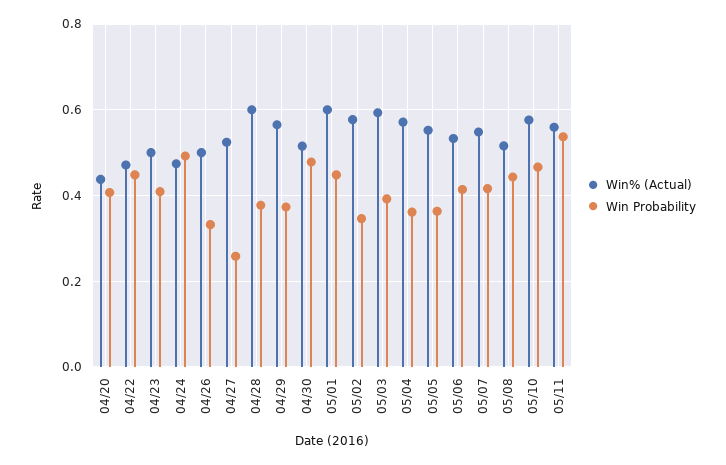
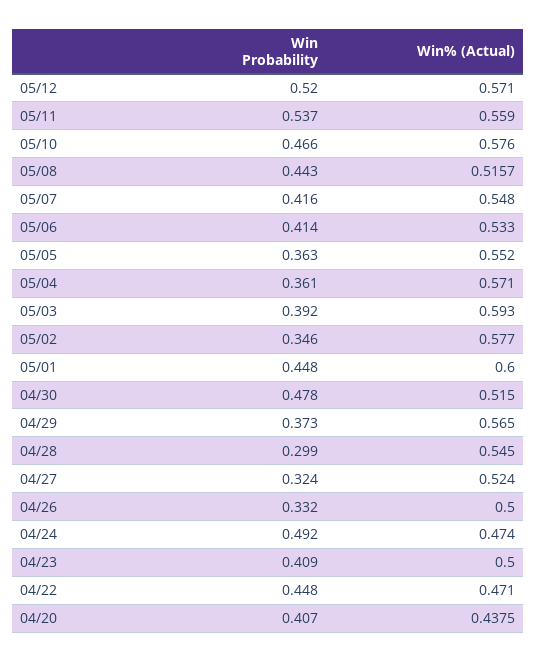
Win Probability, 04/27: 0.26 -> 0.324
Win% (Actual), 04/28: 0.6 -> 0.545
Win Probability, 04/28: 0.38 -> 0.299
Win Probability, 05/12: none -> 0.52
Win% (Actual), 05/12: none -> 0.571

